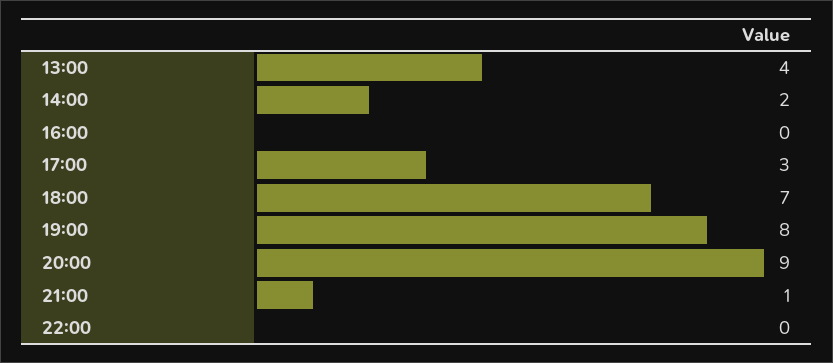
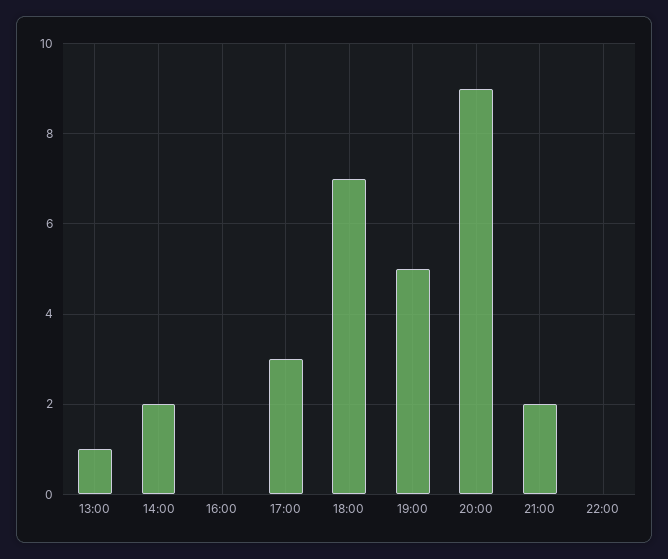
13:00: 4 -> 1
19:00: 8 -> 5
21:00: 1 -> 2

